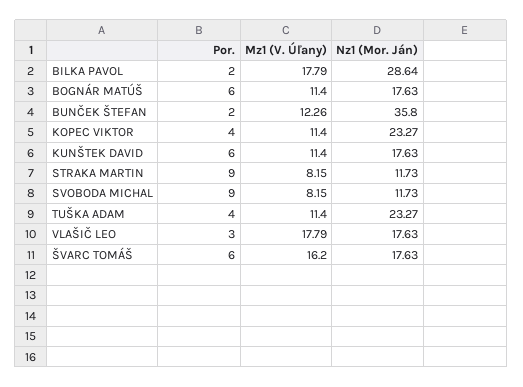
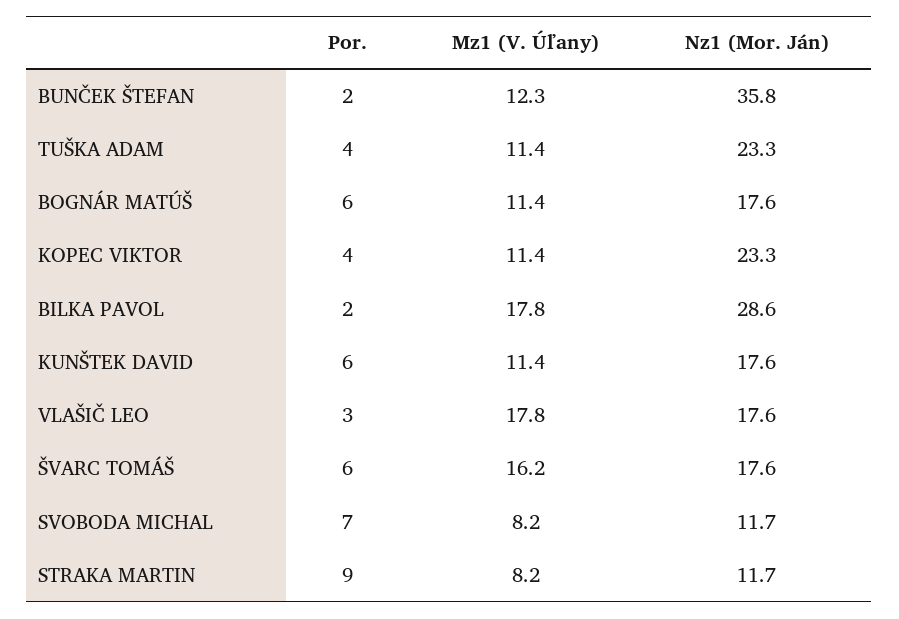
Por., SVOBODA MICHAL: 9 -> 7

